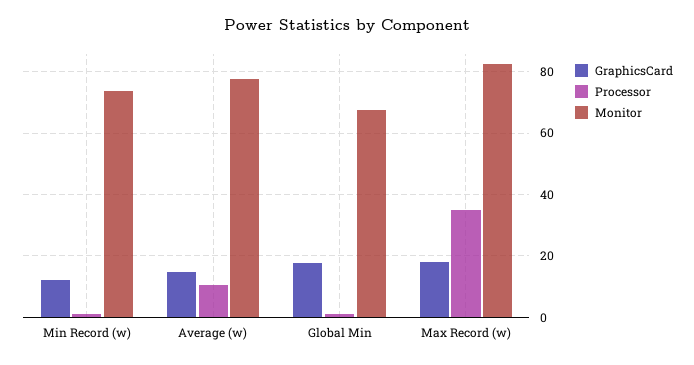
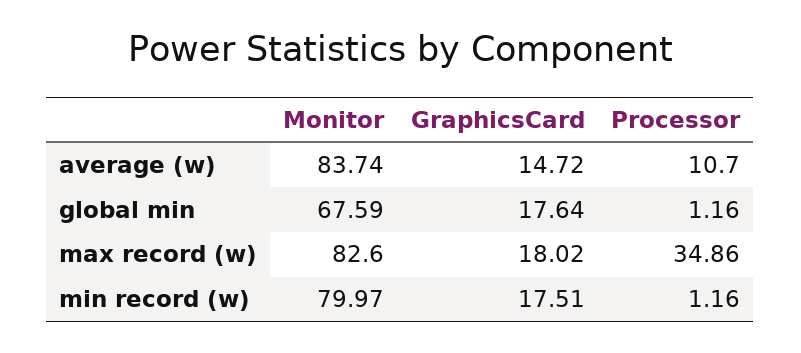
GraphicsCard, Min Record (w): 12 -> 17.51
Monitor, Min Record (w): 74 -> 79.97
Monitor, Average (w): 78 -> 83.74

